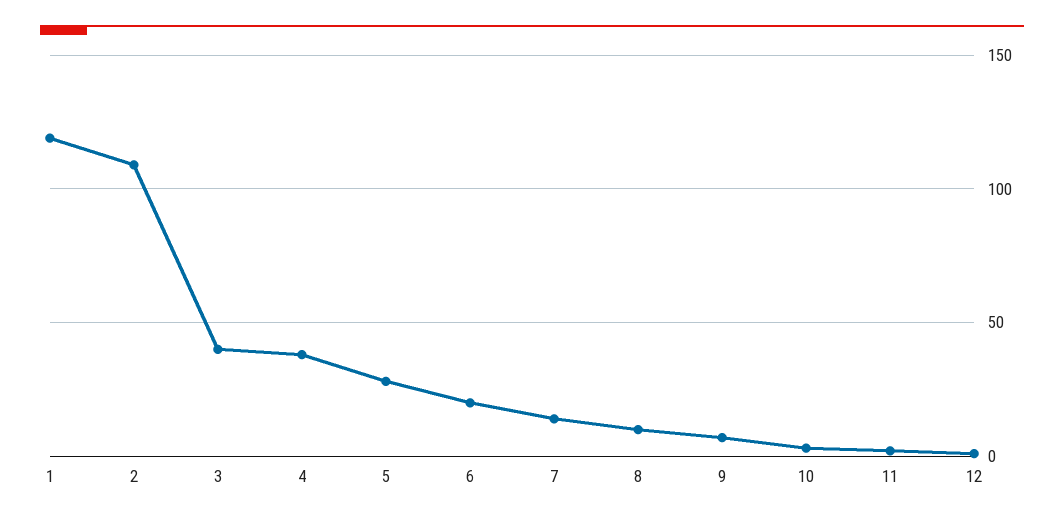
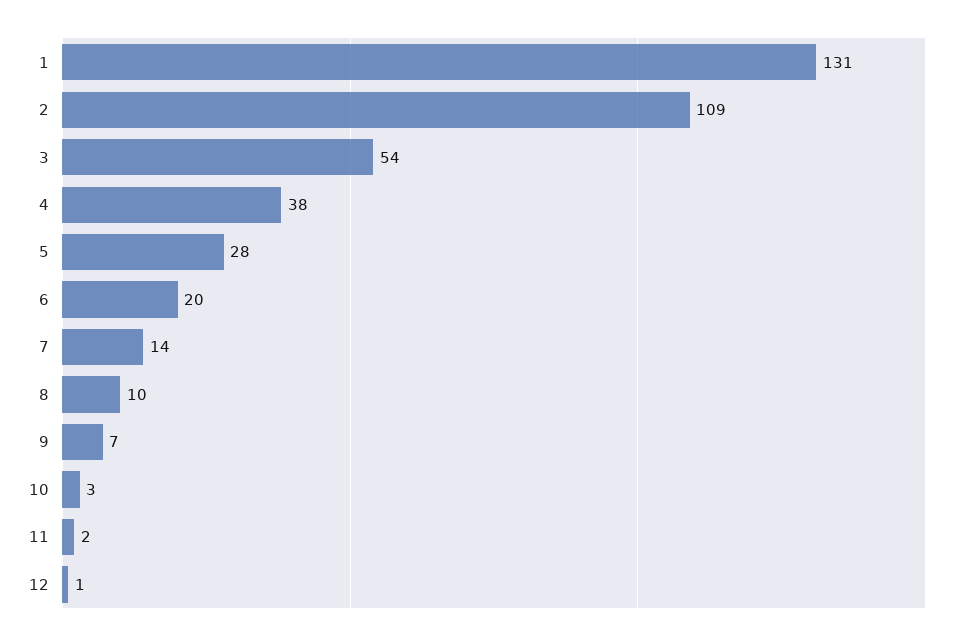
1: 120 -> 131
3: 40 -> 54

